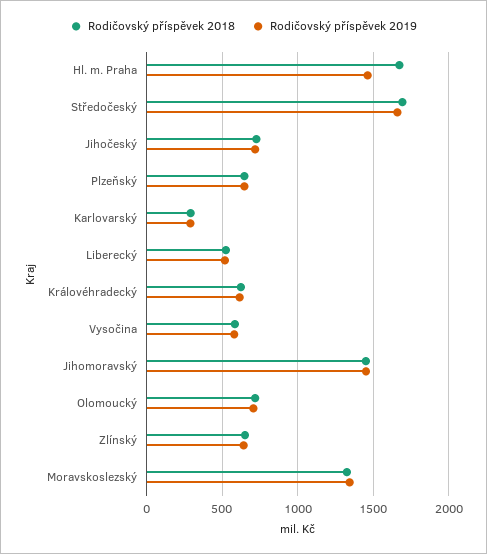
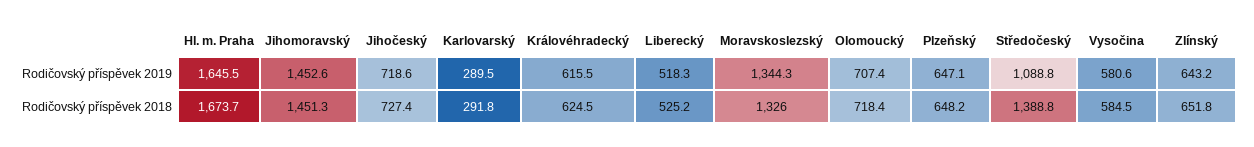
Rodičovský příspěvek 2019, Hl. m. Praha: 1450 -> 1645.5
Rodičovský příspěvek 2018, Středočeský: 1700 -> 1388.8
Rodičovský příspěvek 2019, Středočeský: 1650 -> 1088.8

